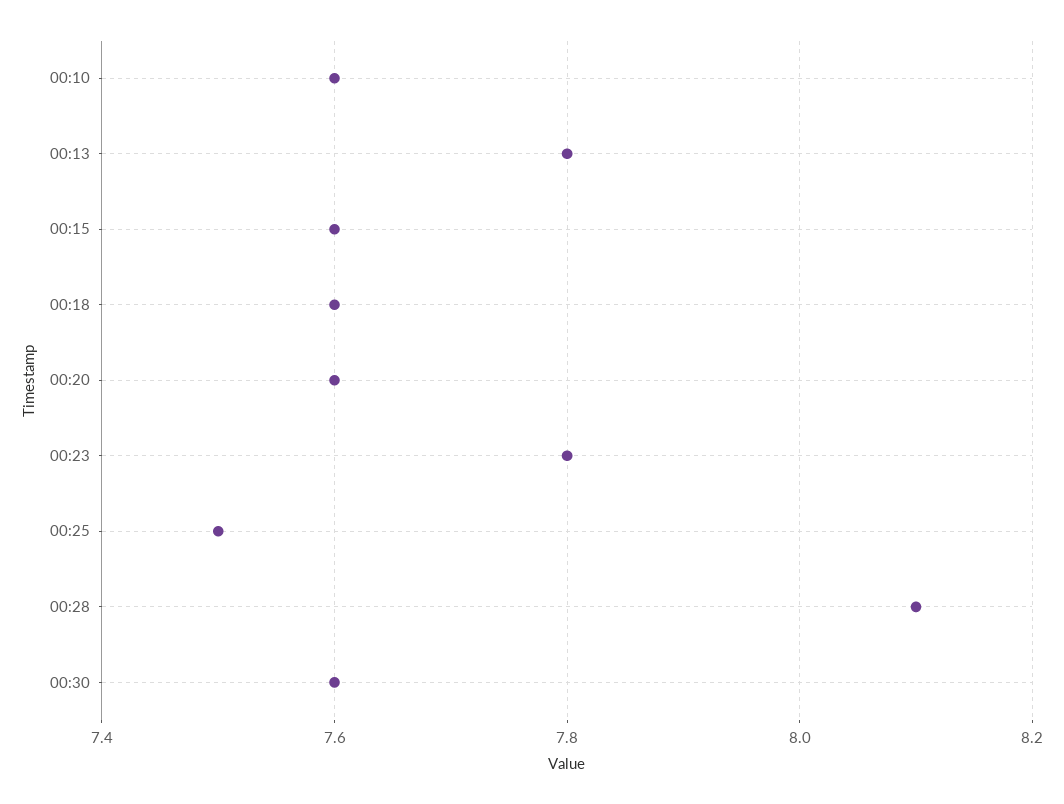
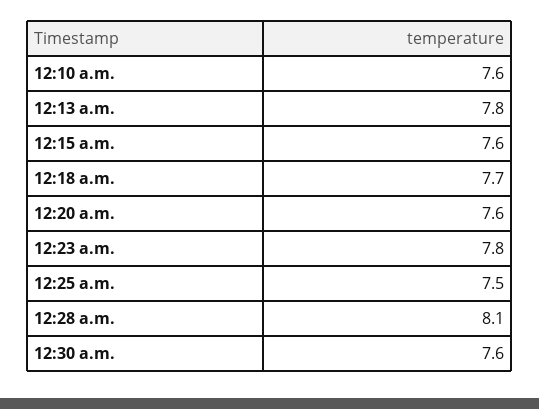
00:18: 7.6 -> 7.7

